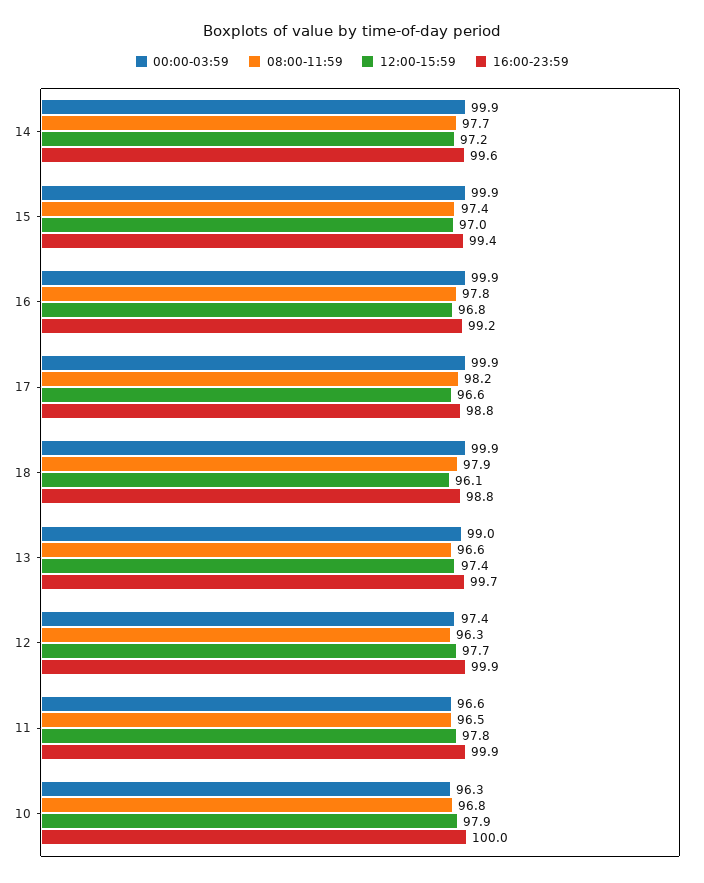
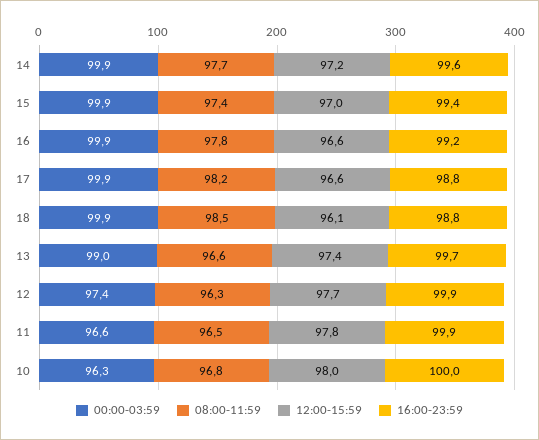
12:00-15:59, 16: 96.8 -> 96.6
08:00-11:59, 18: 97.9 -> 98.5
12:00-15:59, 10: 97.9 -> 98

